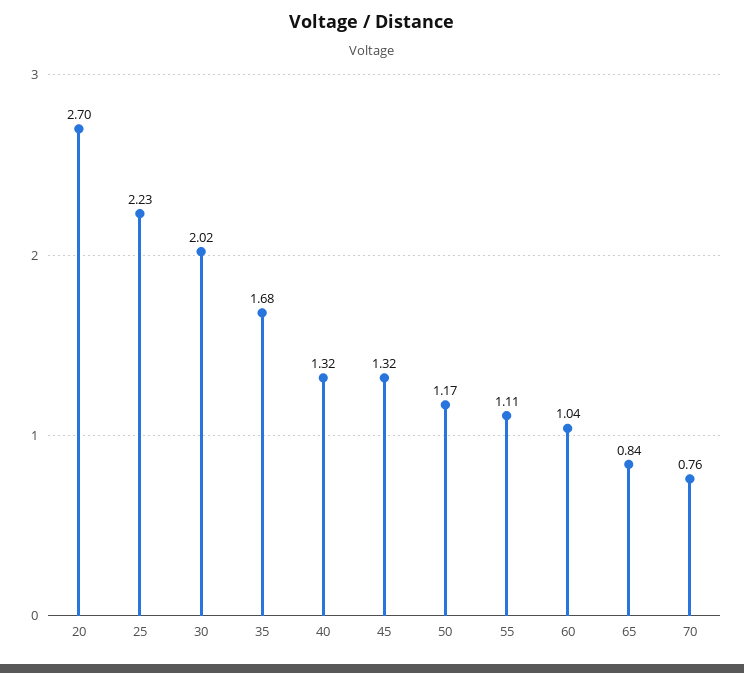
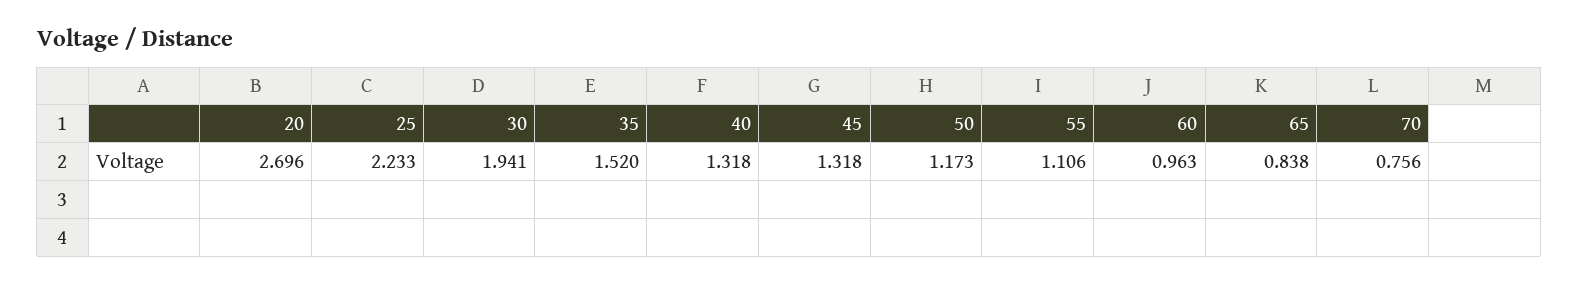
30: 2.02 -> 1.941
35: 1.68 -> 1.52
60: 1.04 -> 0.963

